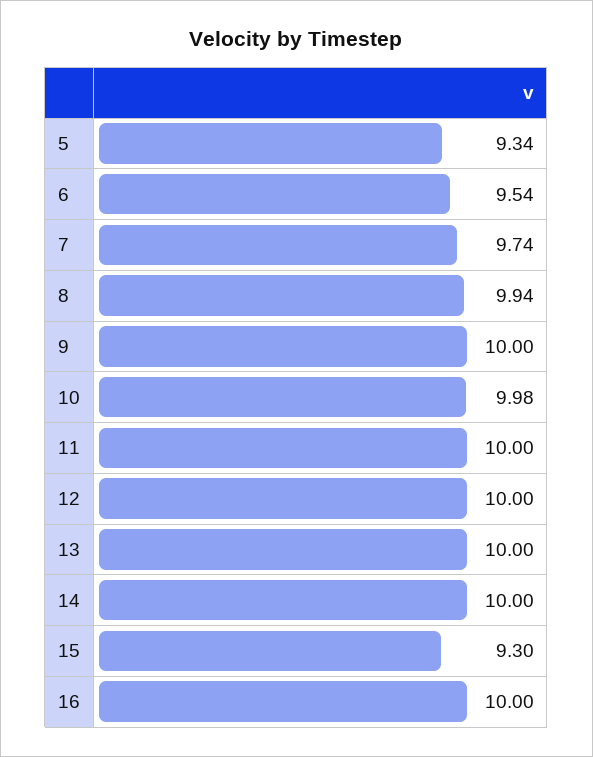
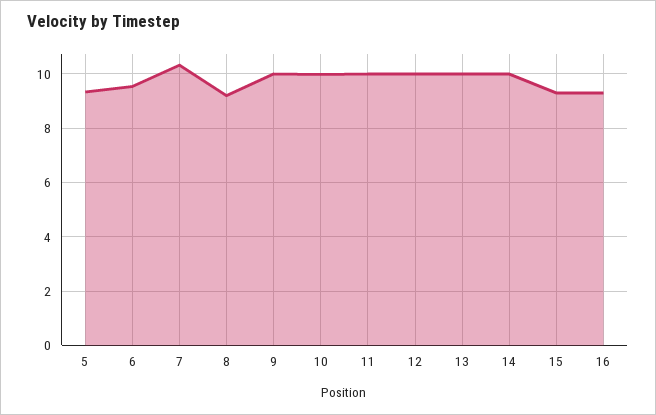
7: 9.74 -> 10.25
8: 9.94 -> 9.25
16: 10 -> 9.25

